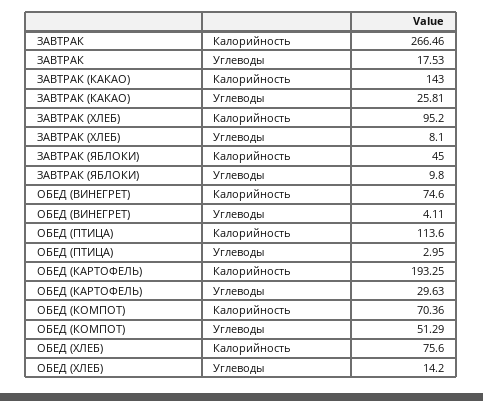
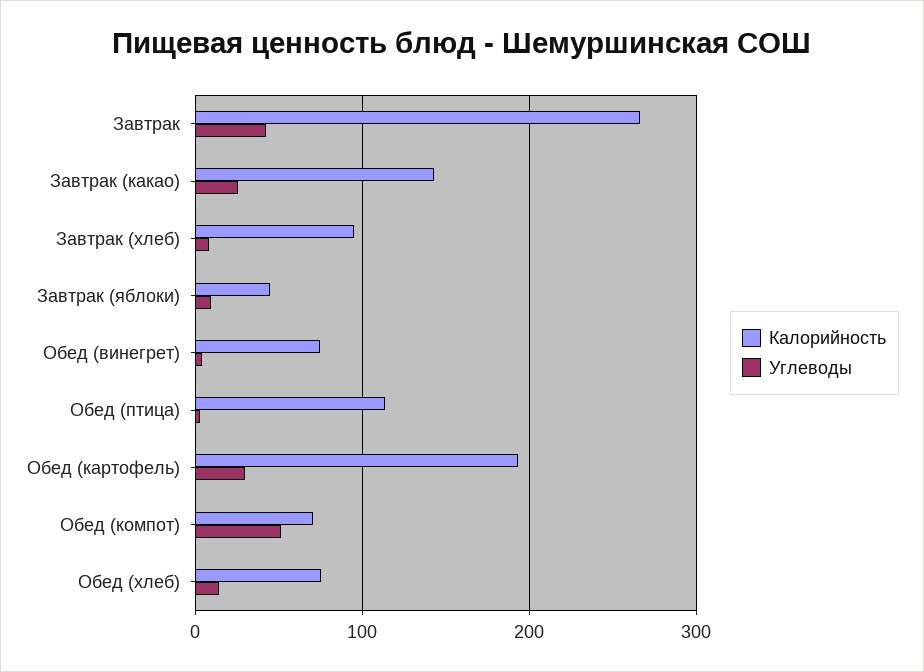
Углеводы, ЗАВТРАК: 17.53 -> 40

